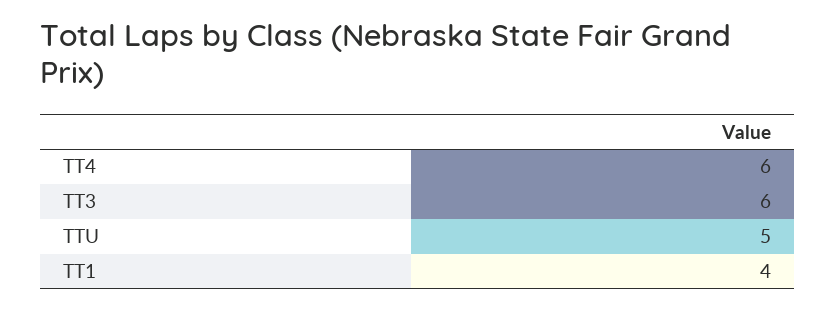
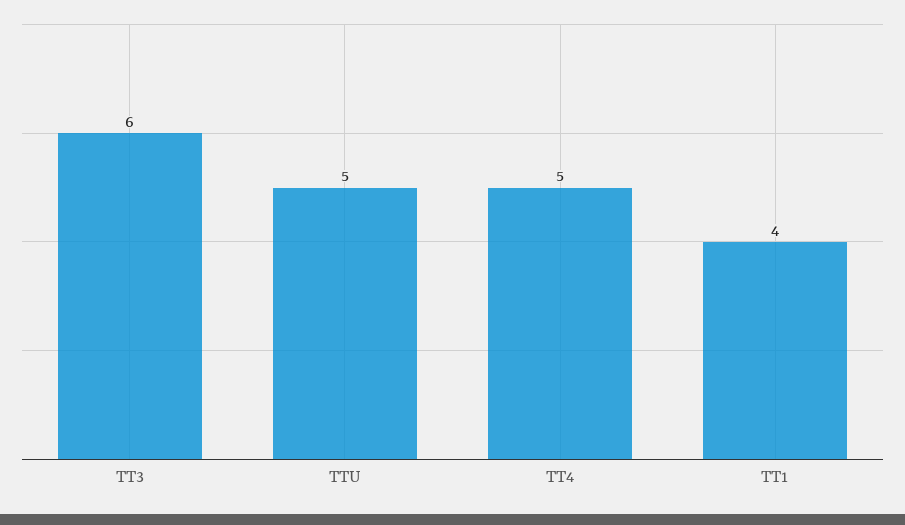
TT4: 6 -> 5

